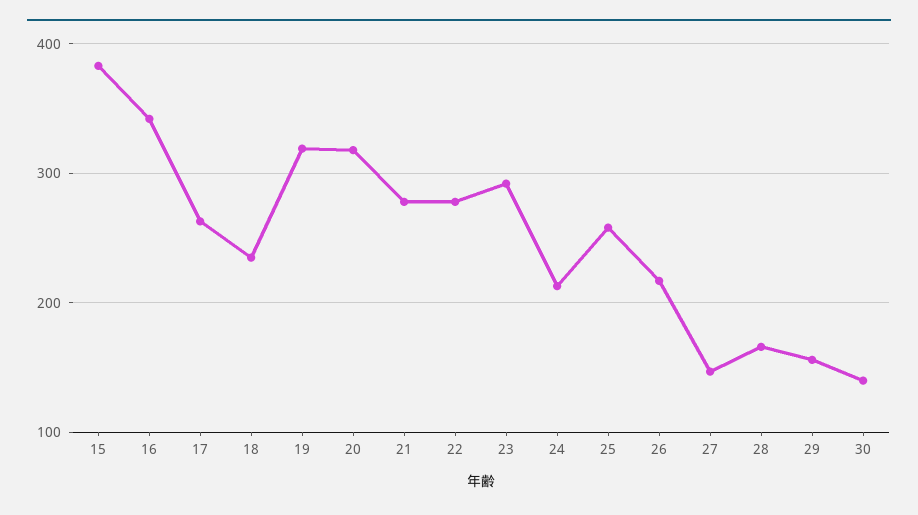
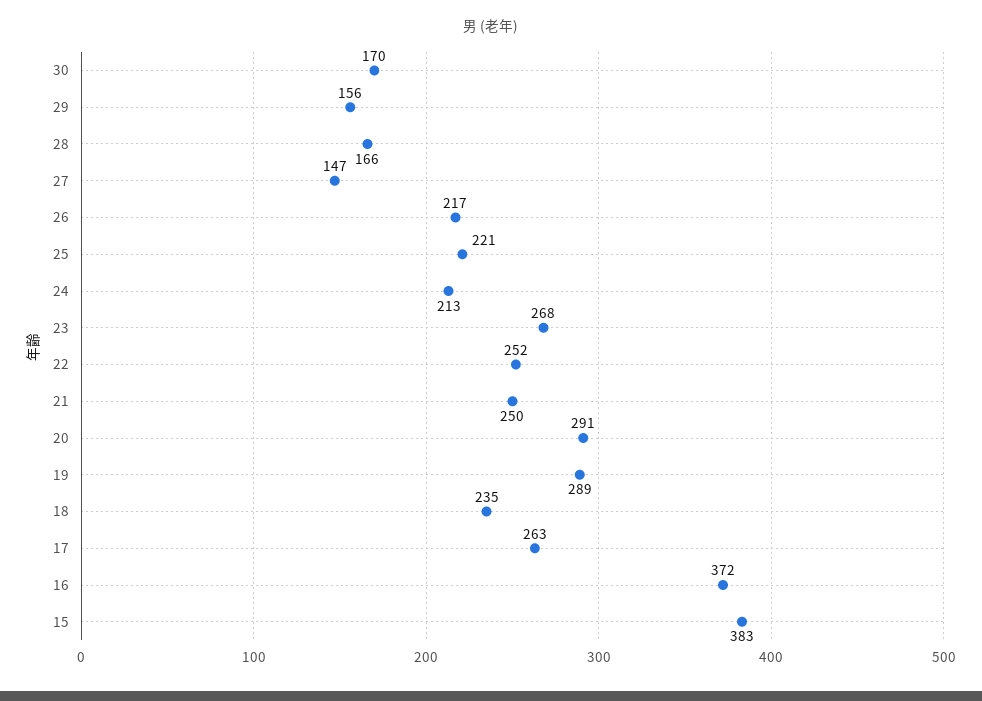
16: 340 -> 372
19: 320 -> 289
20: 320 -> 291
21: 280 -> 250
22: 280 -> 252
23: 290 -> 268
25: 260 -> 221
30: 140 -> 170

